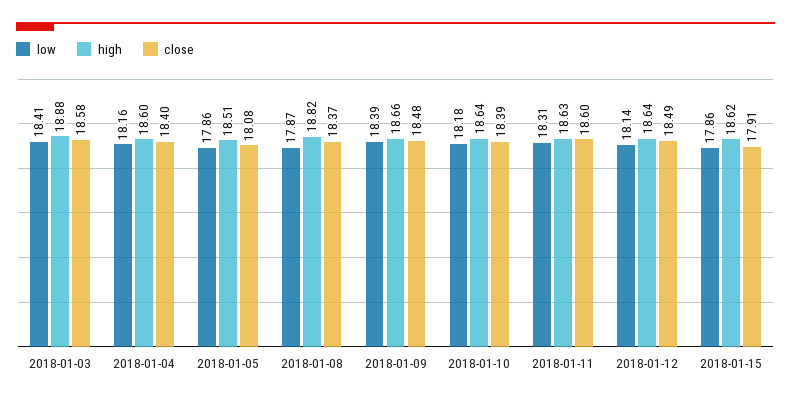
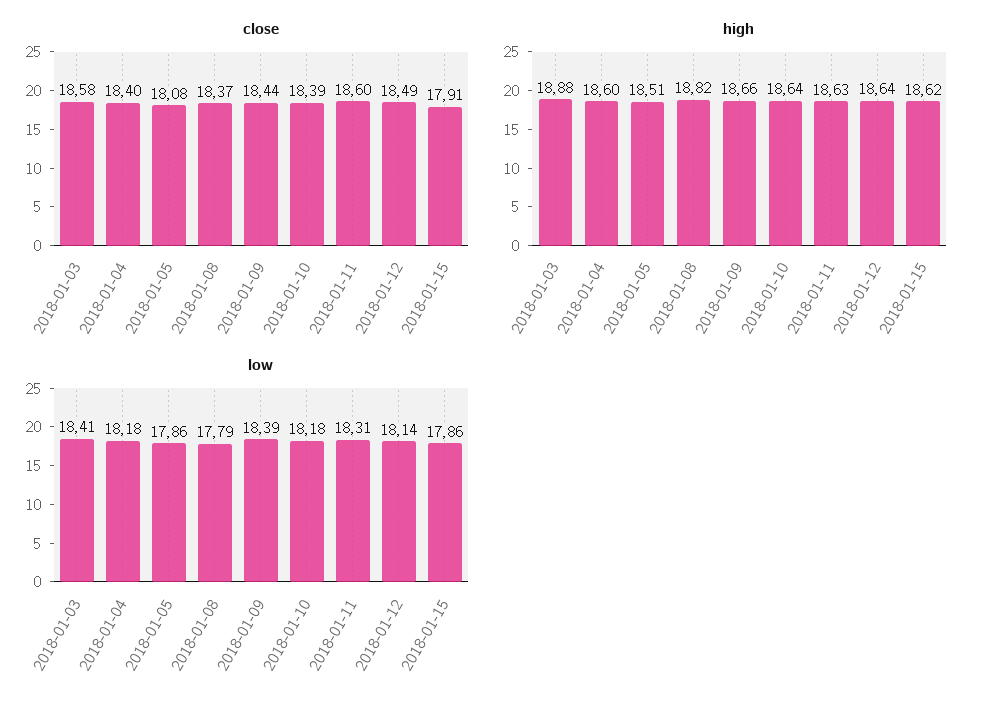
low, 2018-01-04: 18.16 -> 18.18
low, 2018-01-08: 17.87 -> 17.79
close, 2018-01-09: 18.48 -> 18.44

